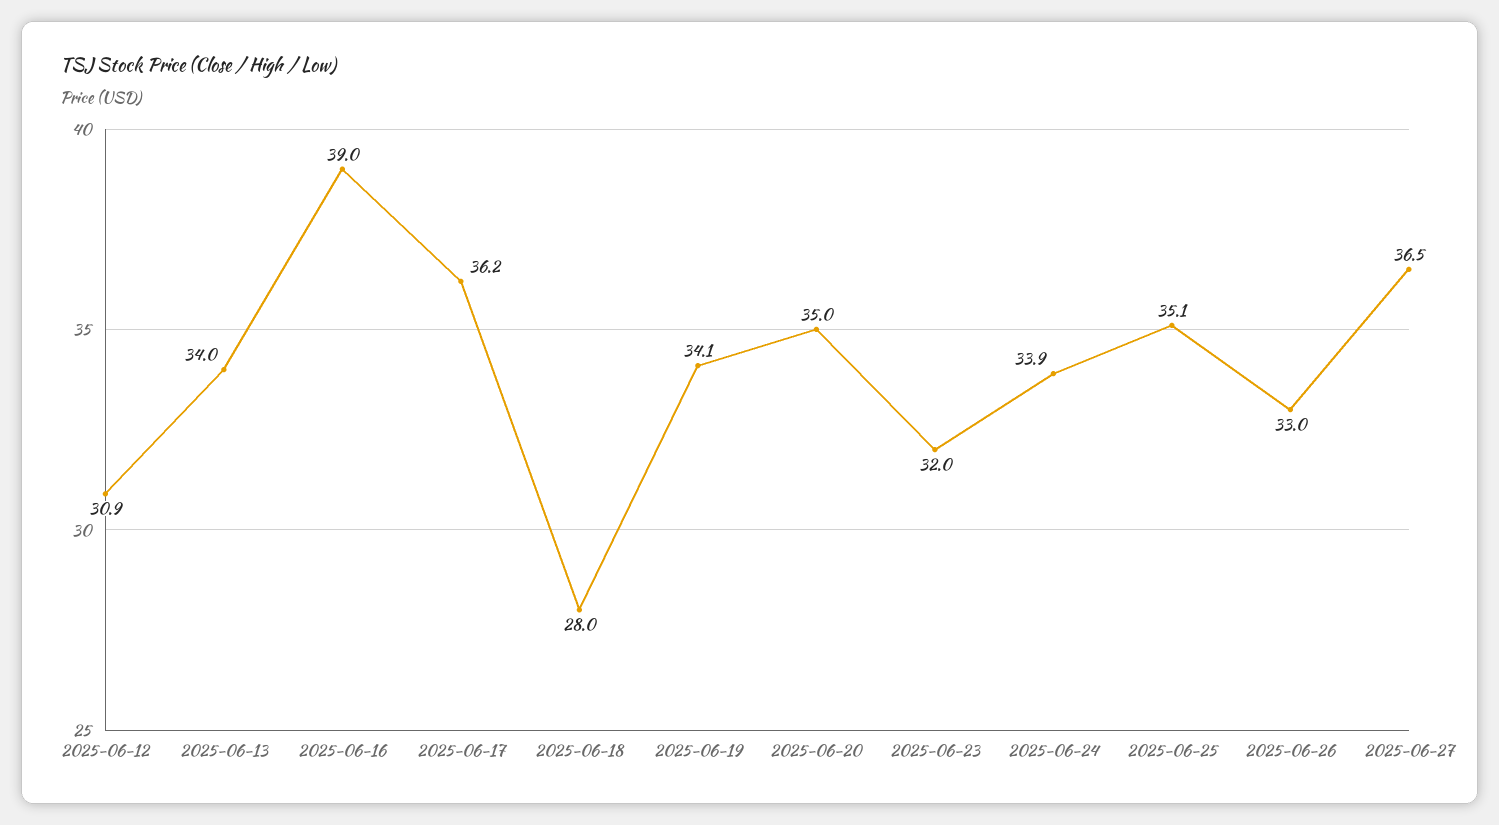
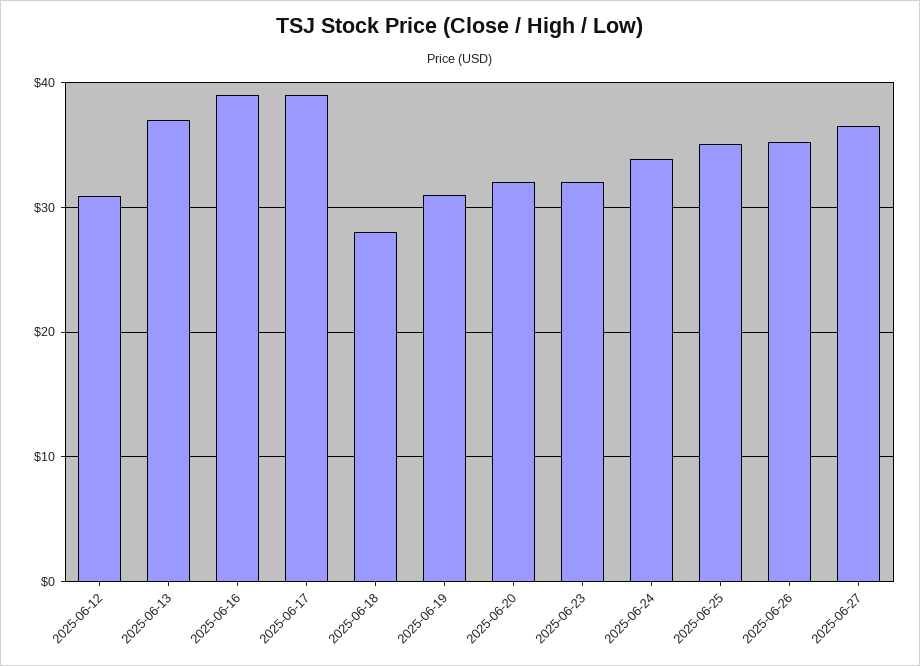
2025-06-13: 34 -> 37
2025-06-17: 36.2 -> 39
2025-06-19: 34.1 -> 31
2025-06-20: 35 -> 32
2025-06-26: 33 -> 35

